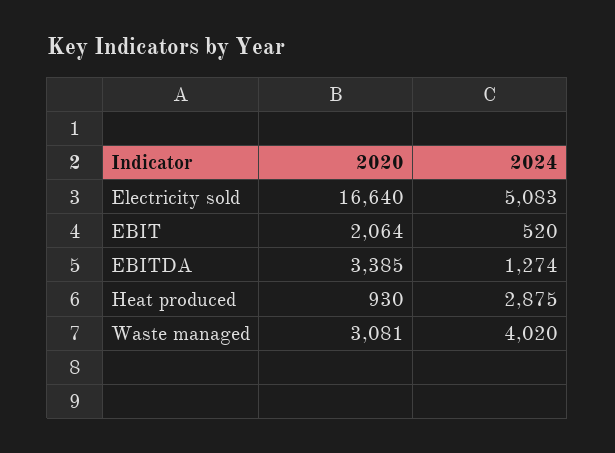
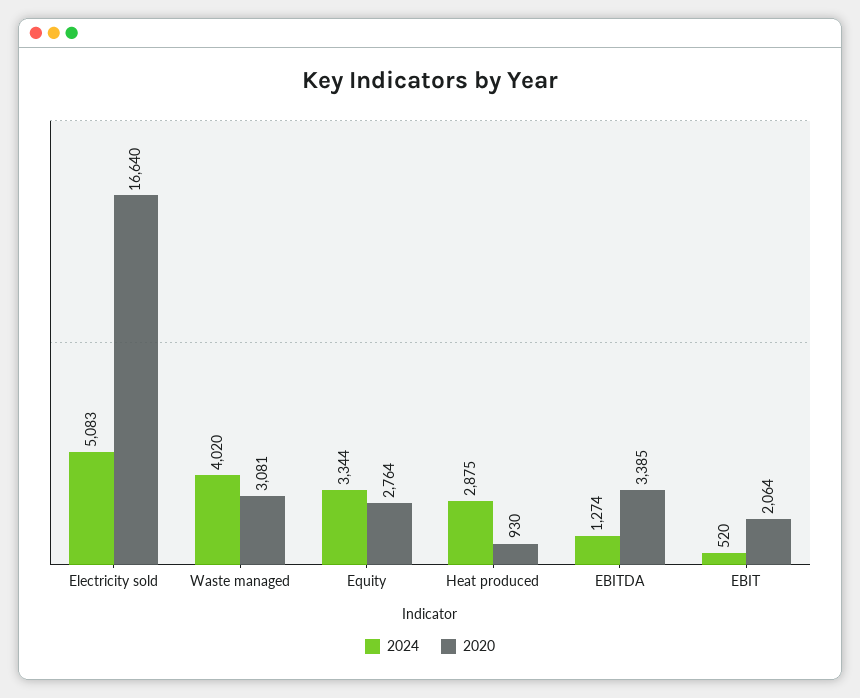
2024, Equity: none -> 3344
2020, Equity: none -> 2764

